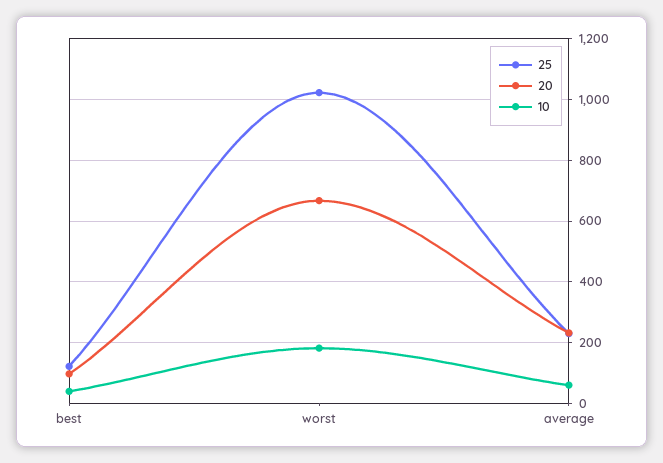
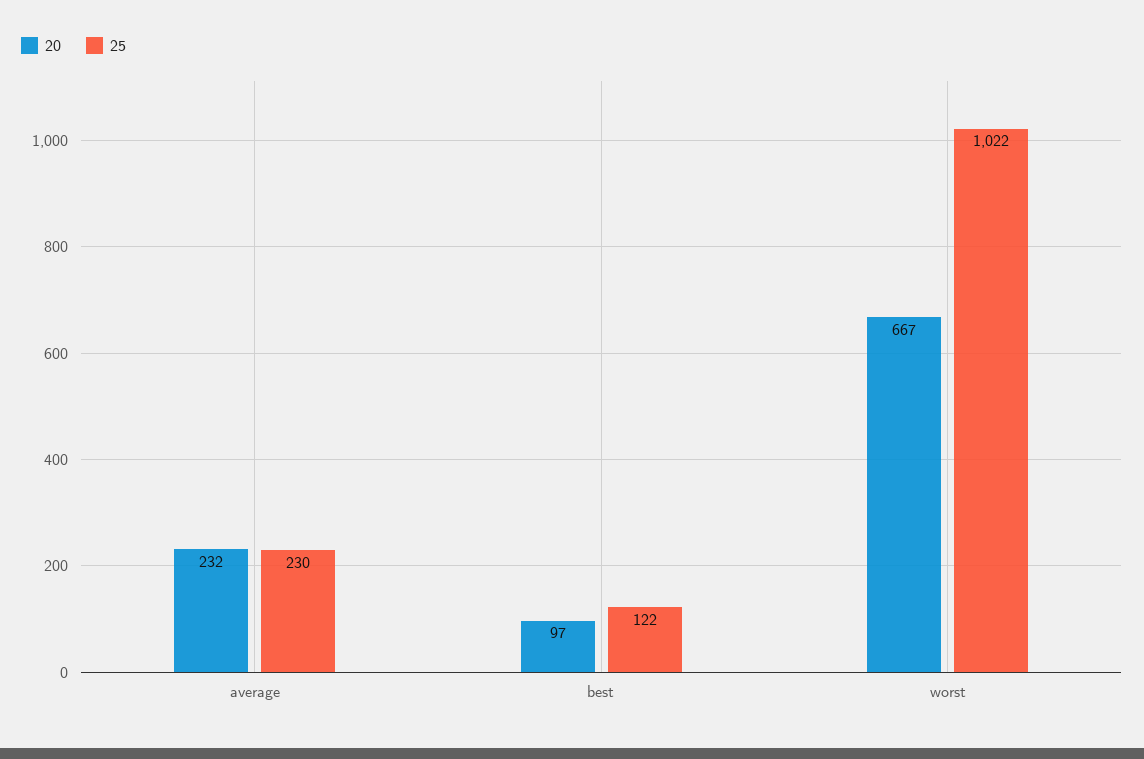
10, best: 40 -> none
10, worst: 180 -> none
10, average: 60 -> none

